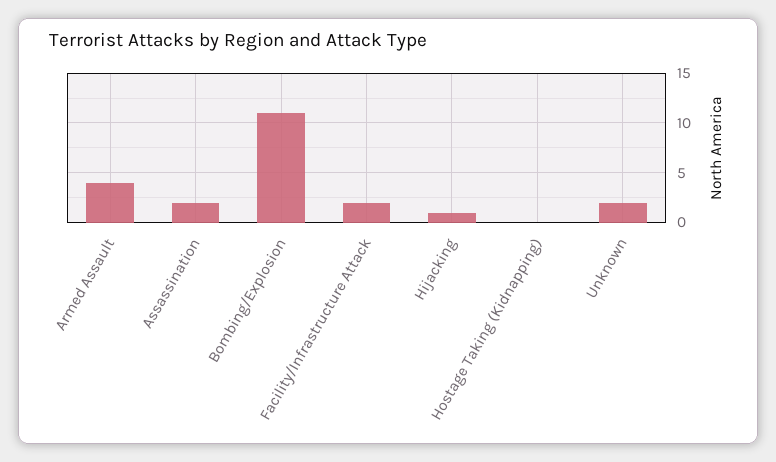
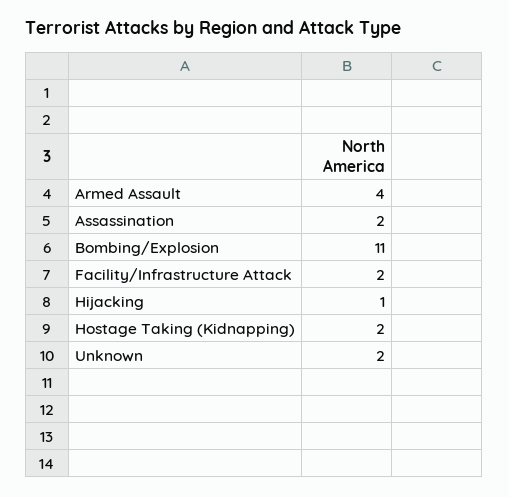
Hostage Taking (Kidnapping): 0 -> 2

